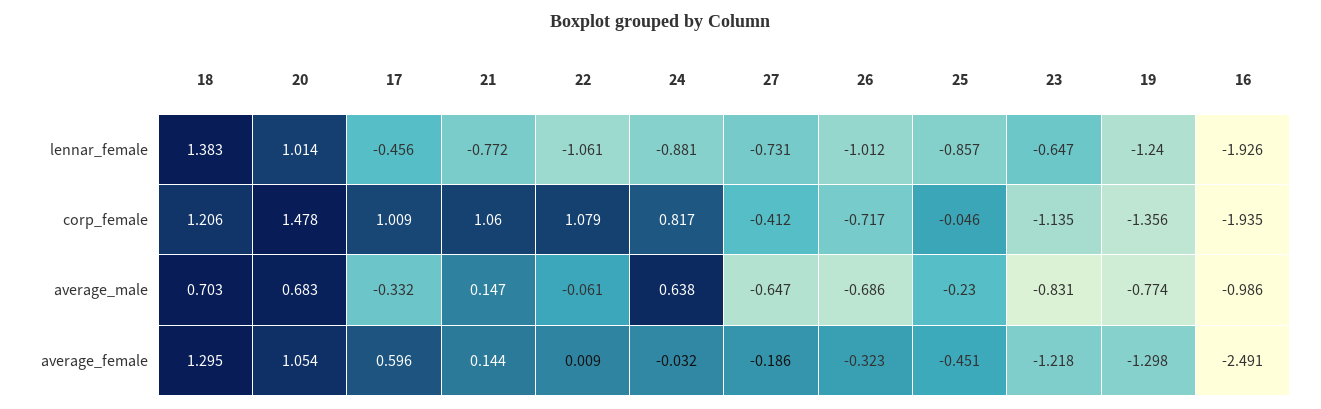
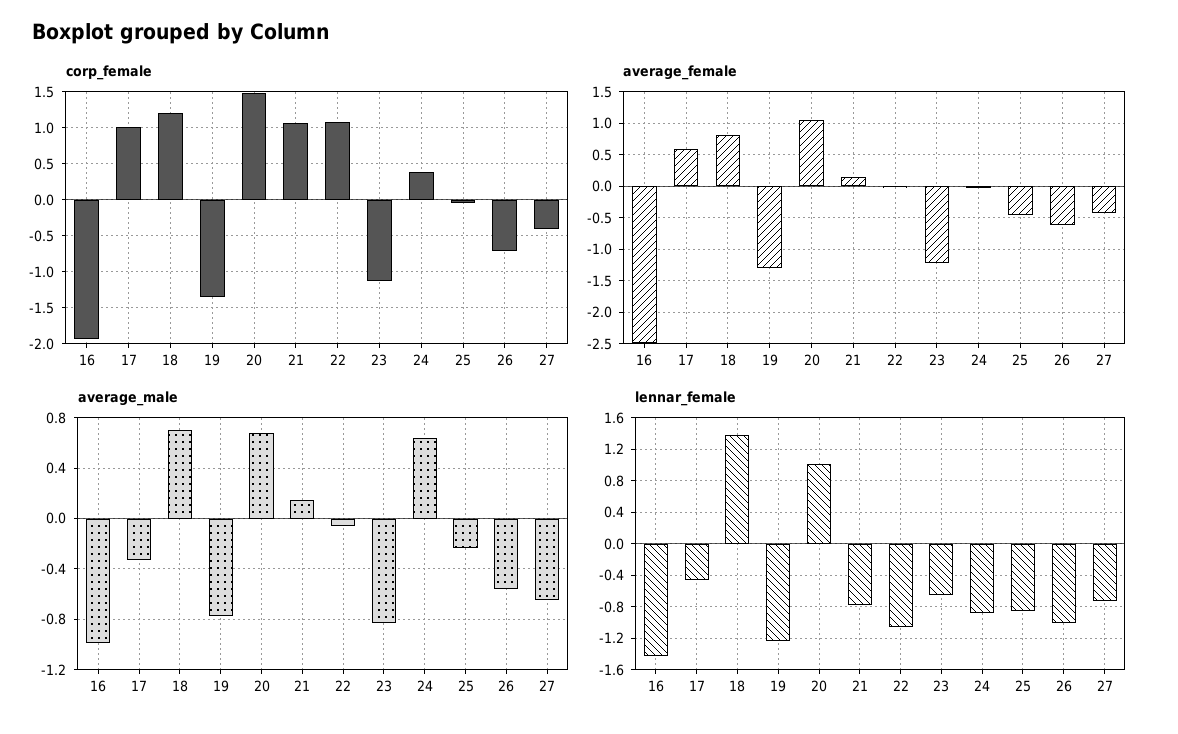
lennar_female, 16: -1.926 -> -1.4
corp_female, 24: 0.817 -> 0.4
average_male, 26: -0.686 -> -0.55
average_female, 18: 1.295 -> 0.8
average_female, 27: -0.186 -> -0.4
average_female, 26: -0.323 -> -0.6

